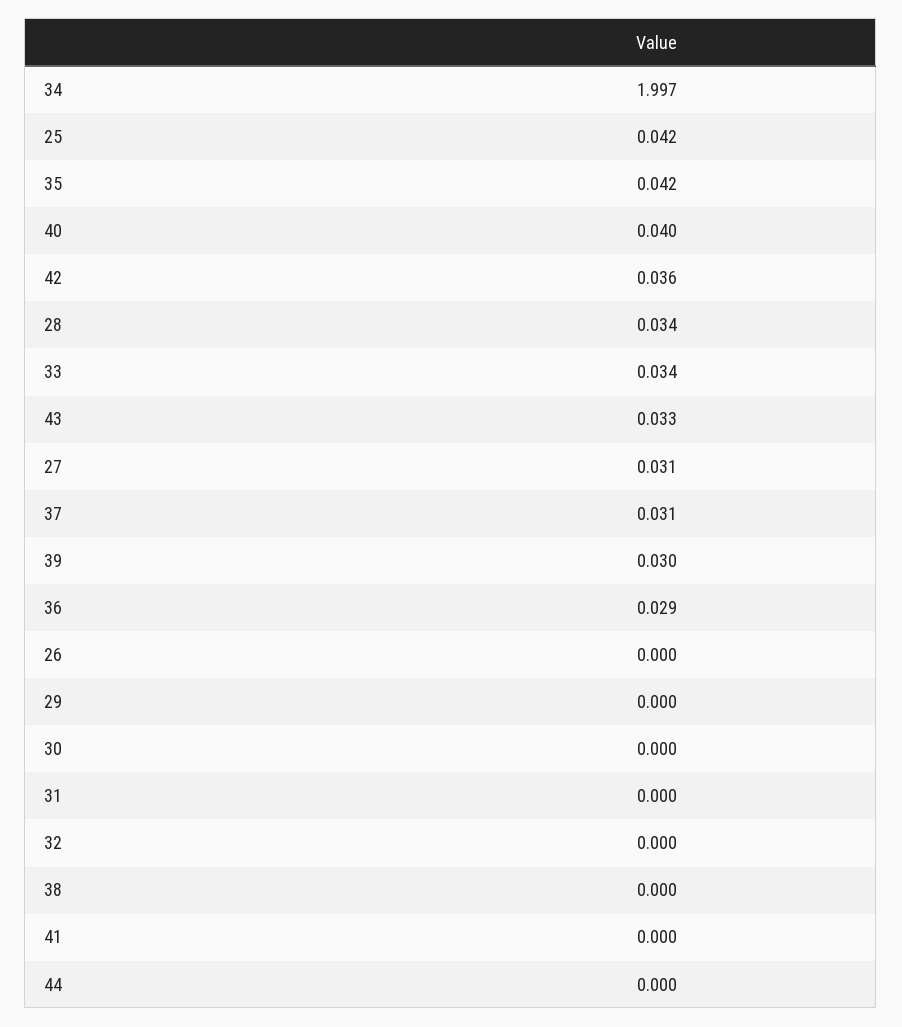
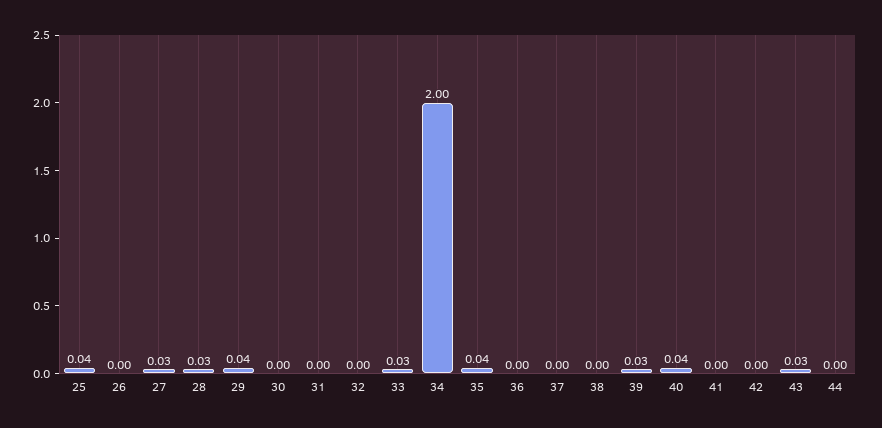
42: 0.036 -> 0
37: 0.031 -> 0
36: 0.029 -> 0
29: 0 -> 0.04

